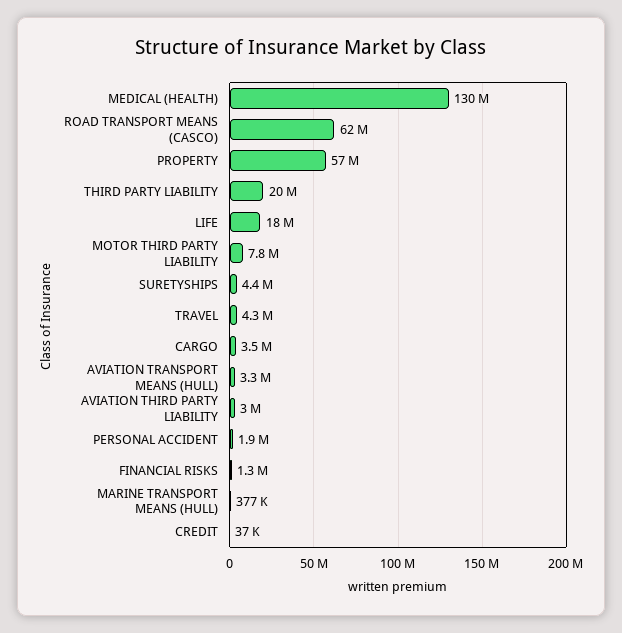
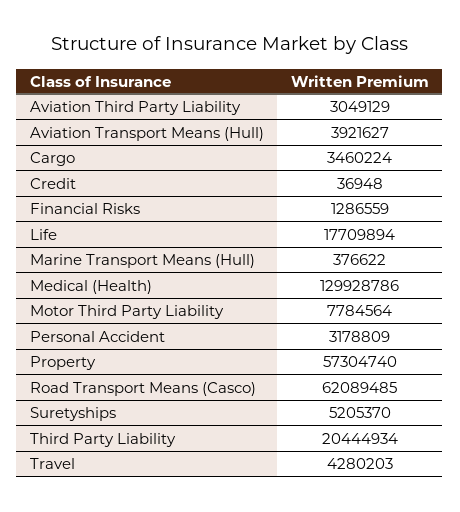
SURETYSHIPS: 4400000 -> 5205370
AVIATION TRANSPORT MEANS (HULL): 3300000 -> 3921627
PERSONAL ACCIDENT: 1900000 -> 3178809

